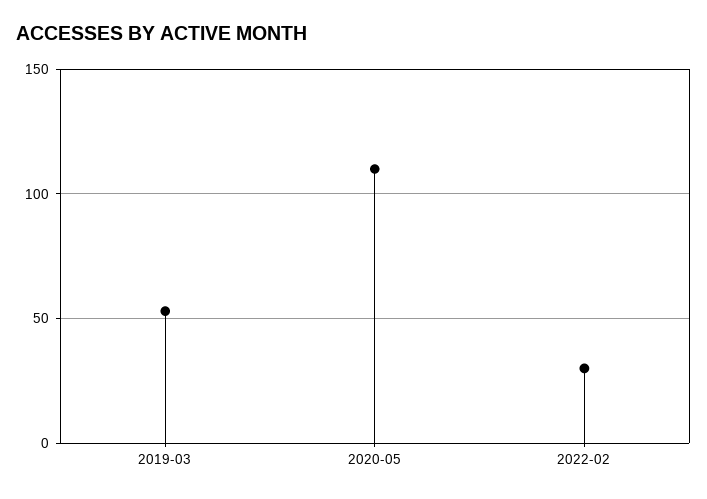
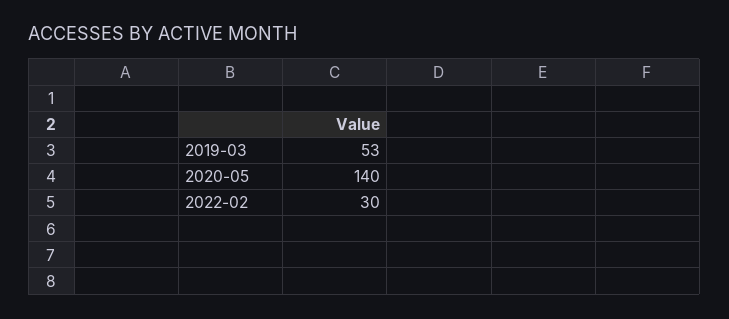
2020-05: 110 -> 140

